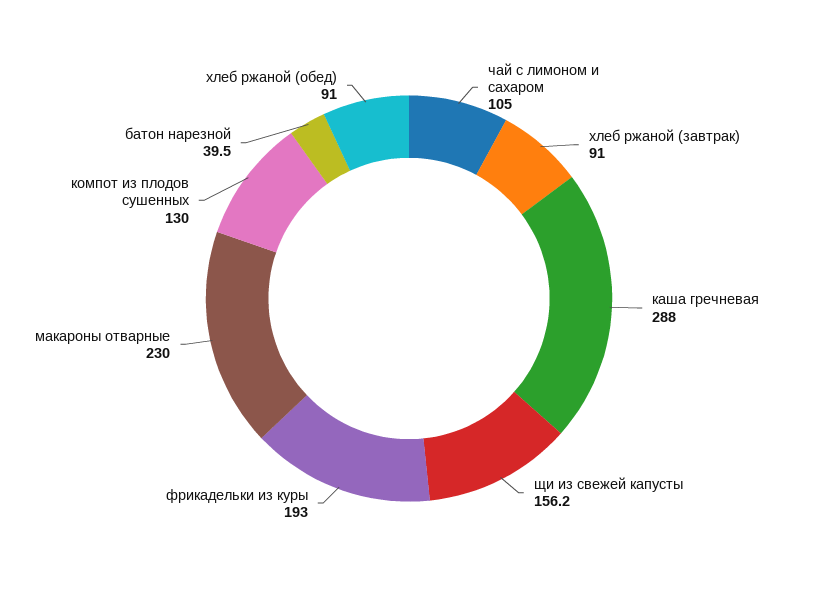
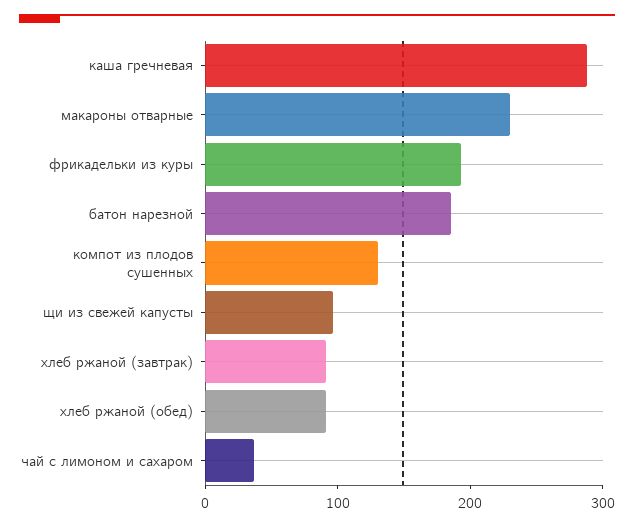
чай с лимоном и сахаром: 105 -> 40
щи из свежей капусты: 156.2 -> 100
батон нарезной: 39.5 -> 180

